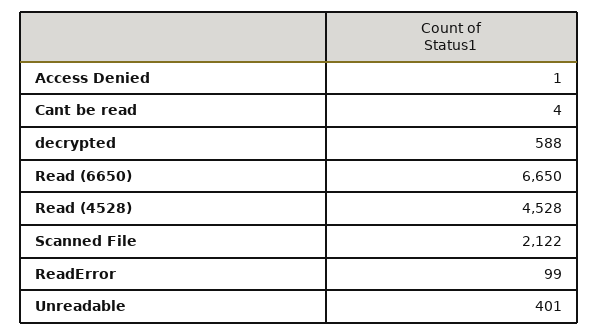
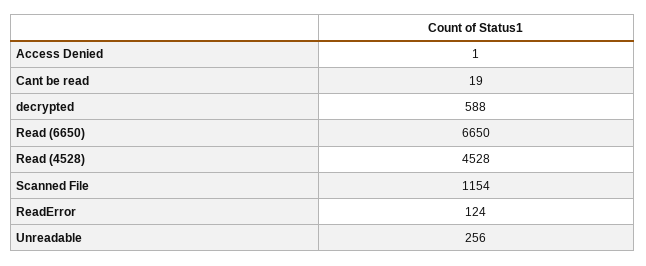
Cant be read: 4 -> 19
Scanned File: 2122 -> 1154
ReadError: 99 -> 124
Unreadable: 401 -> 256

